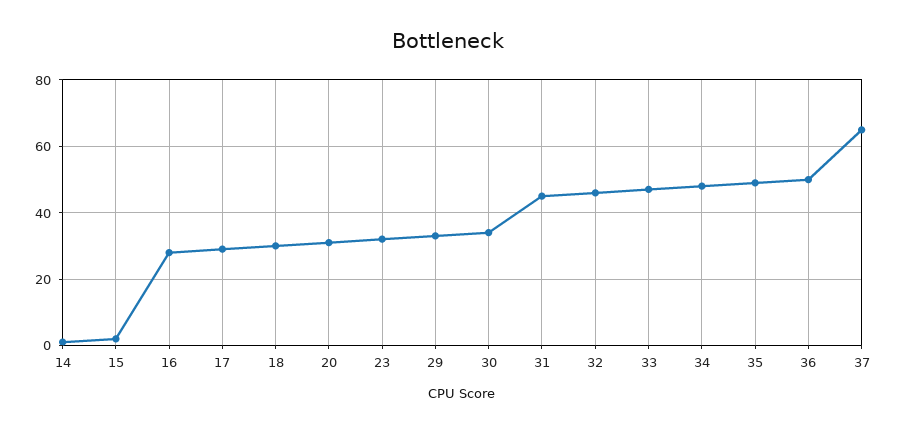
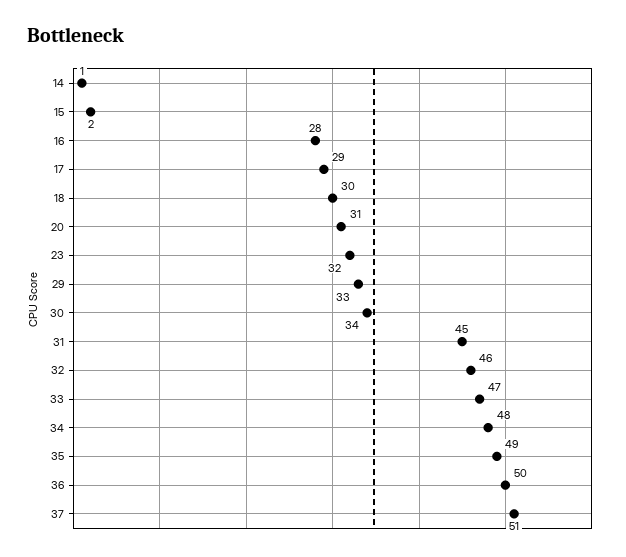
37: 65 -> 51

